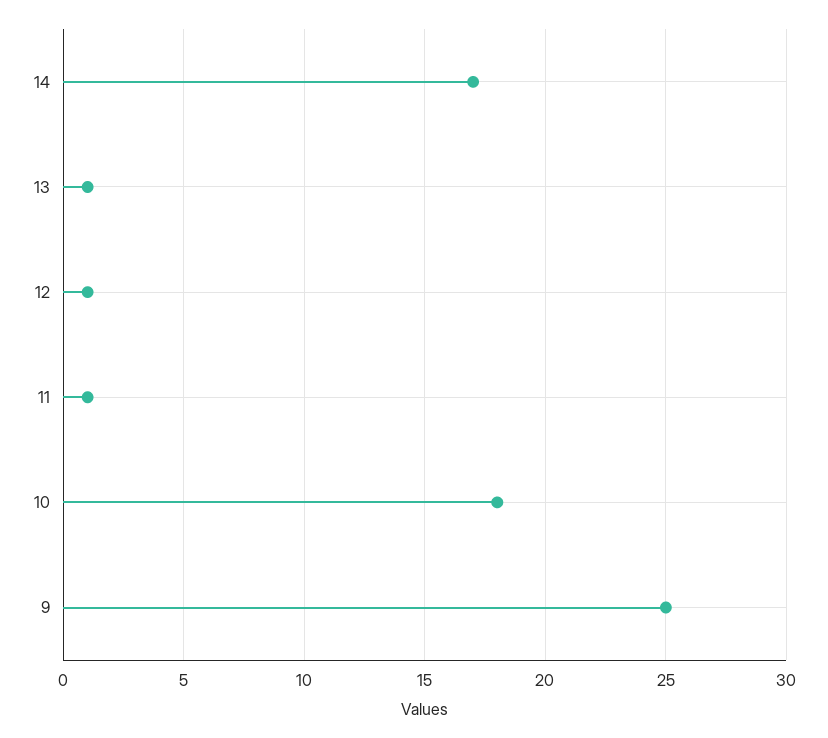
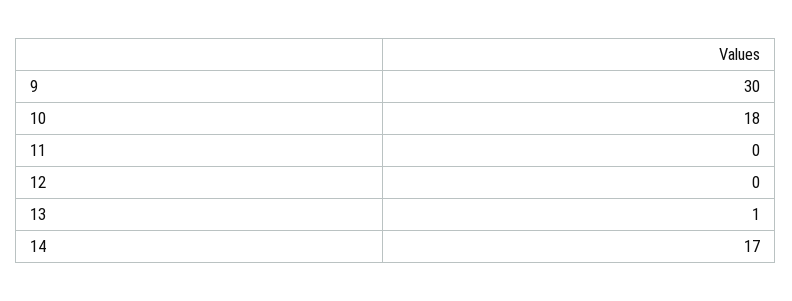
12: 1 -> 0
11: 1 -> 0
9: 25 -> 30

